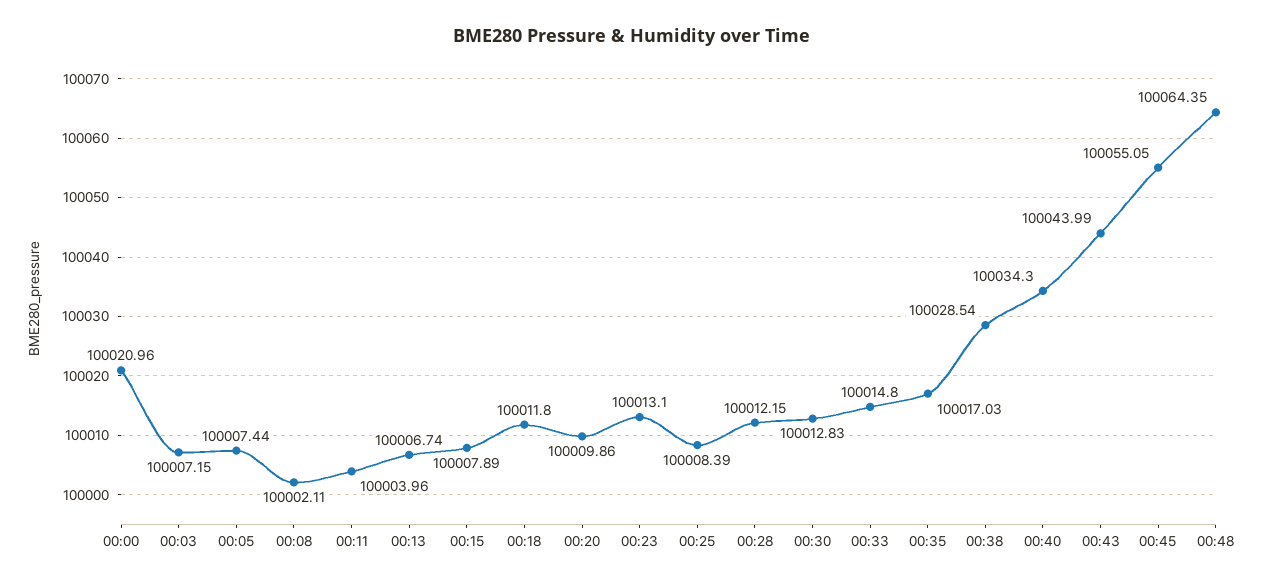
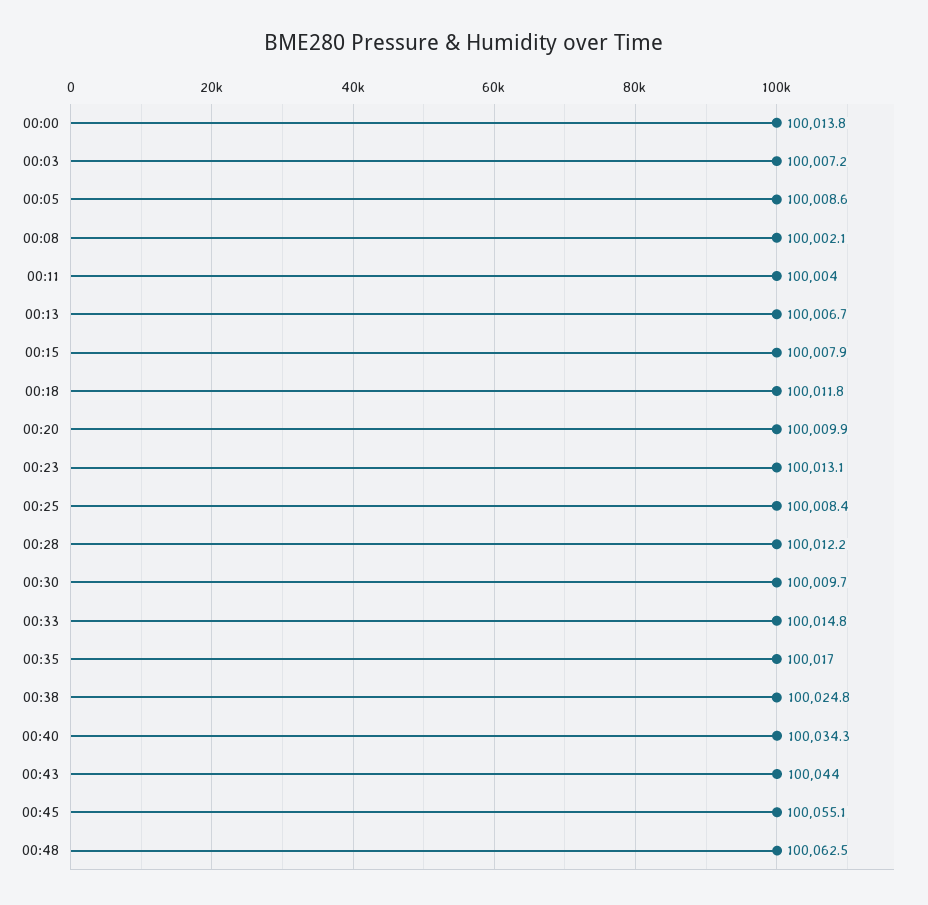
00:00: 100020.96 -> 100013.8
00:05: 100007.44 -> 100008.6
00:30: 100012.83 -> 100009.7
00:38: 100028.54 -> 100024.8
00:48: 100064.35 -> 100062.5

